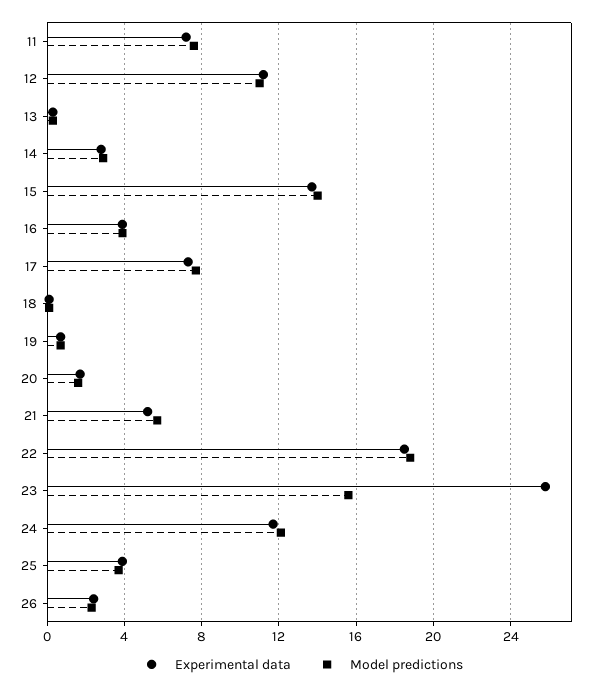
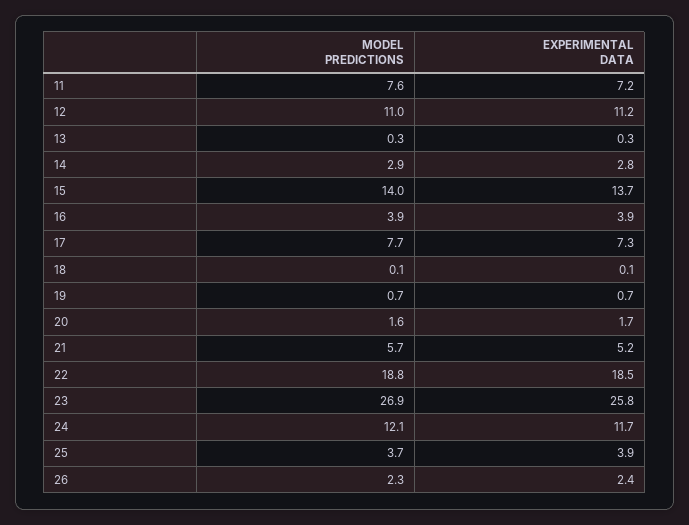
Model predictions, 23: 15.5 -> 26.9

